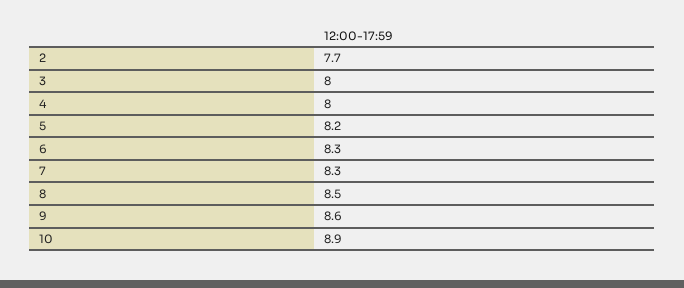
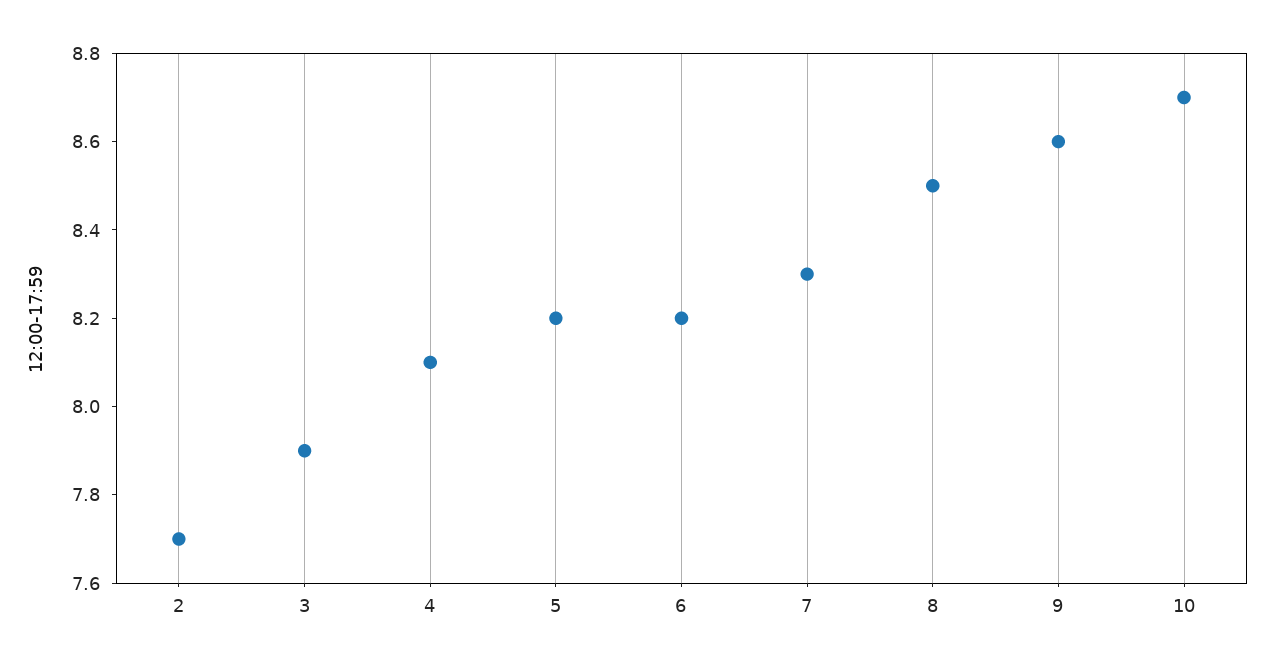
3: 8 -> 7.9
4: 8 -> 8.1
6: 8.3 -> 8.2
10: 8.9 -> 8.7

